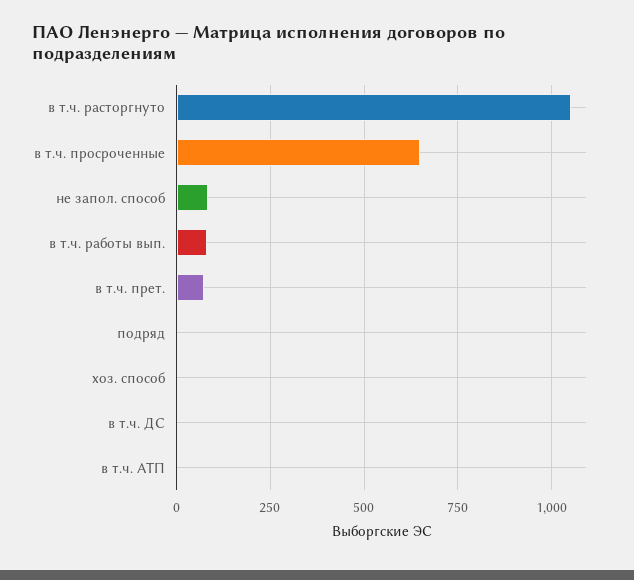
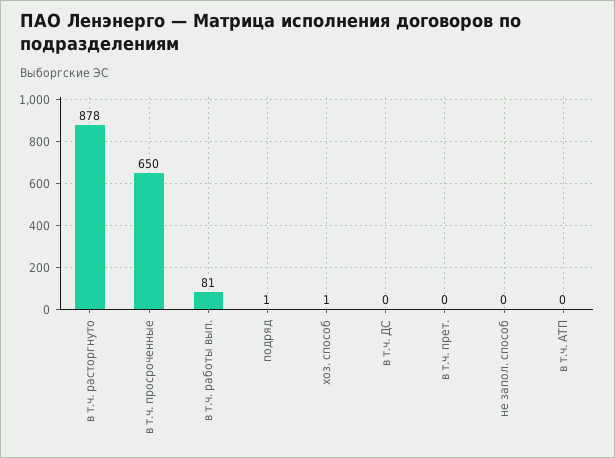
в т.ч. расторгнуто: 1050 -> 878
не запол. способ: 75 -> 0
в т.ч. прет.: 75 -> 0

